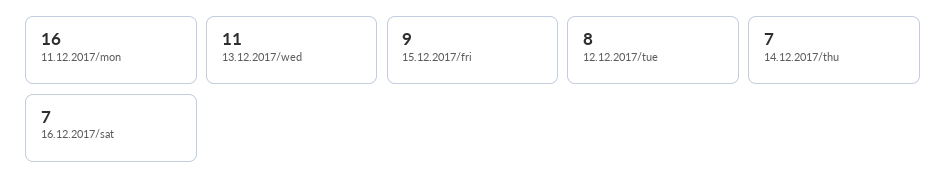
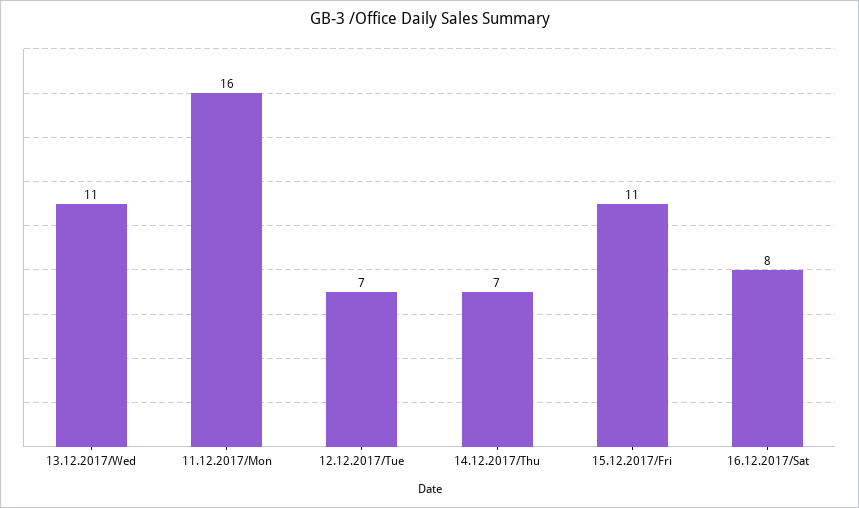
15.12.2017/fri: 9 -> 11
12.12.2017/tue: 8 -> 7
16.12.2017/sat: 7 -> 8

